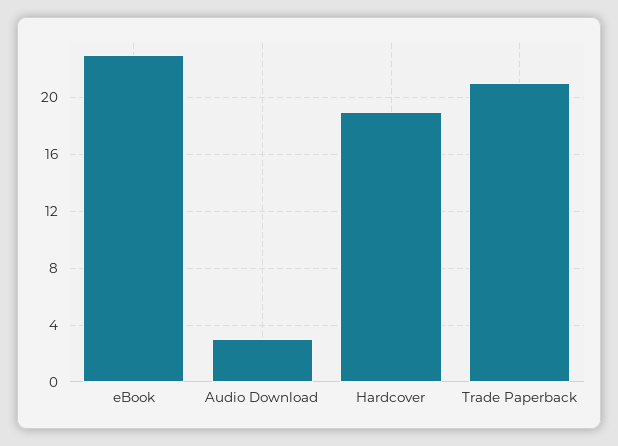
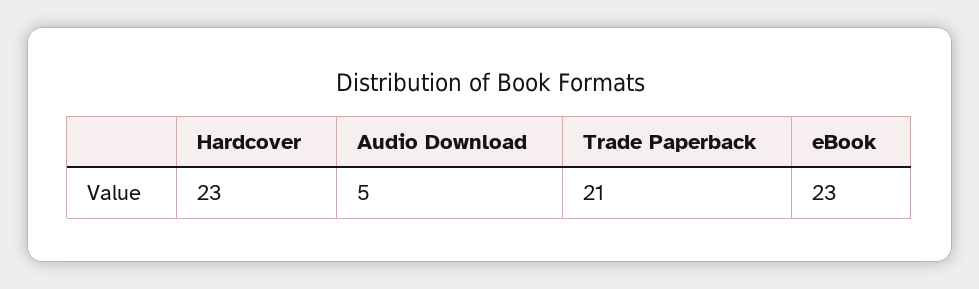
Audio Download: 3 -> 5
Hardcover: 19 -> 23

